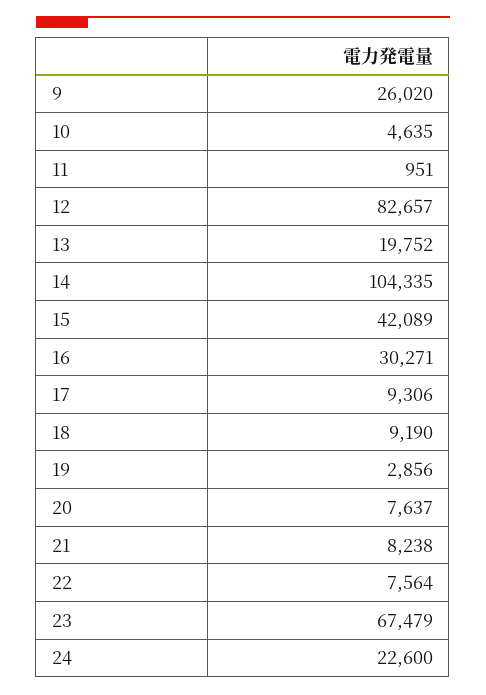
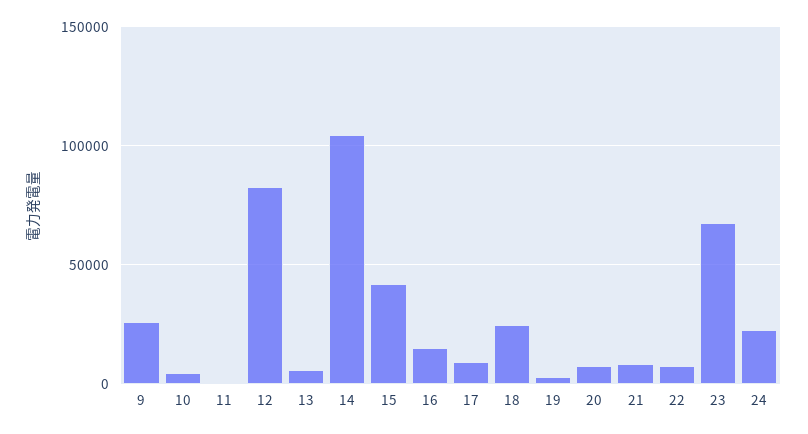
13: 19752 -> 5000
16: 30271 -> 15000
18: 9190 -> 25000

